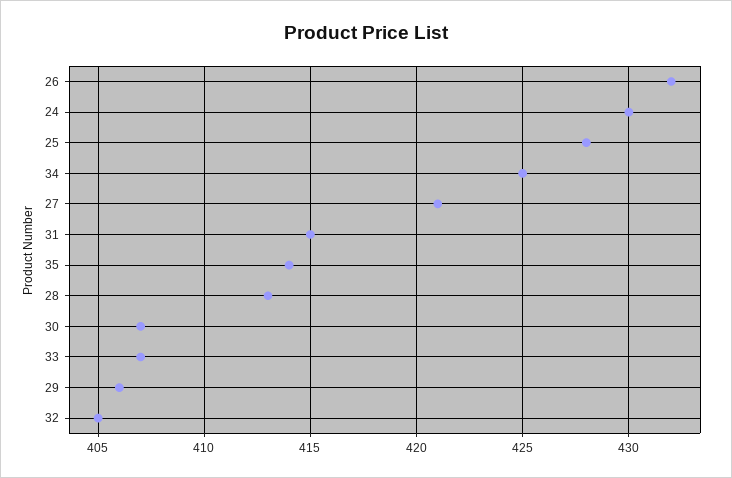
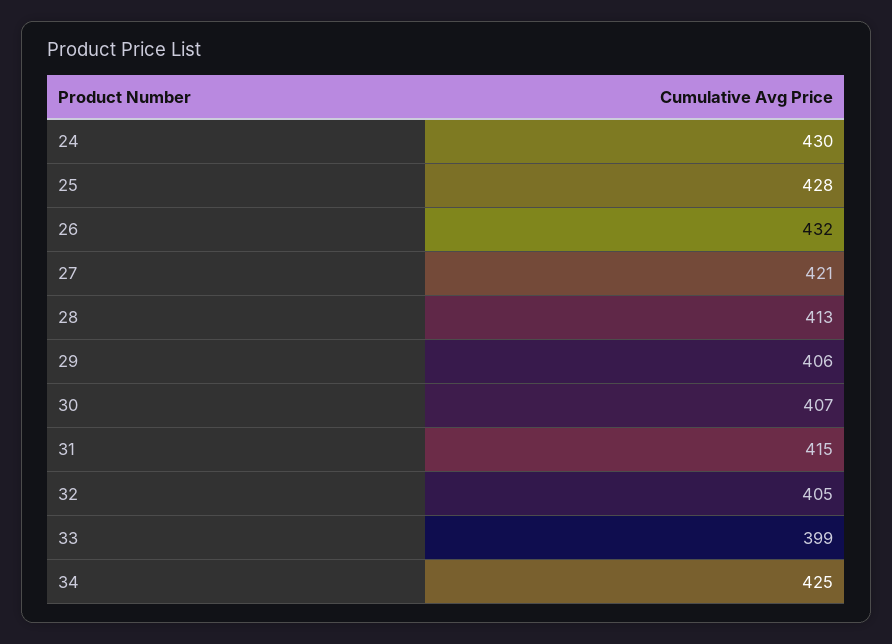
35: 414 -> none
33: 407 -> 399

